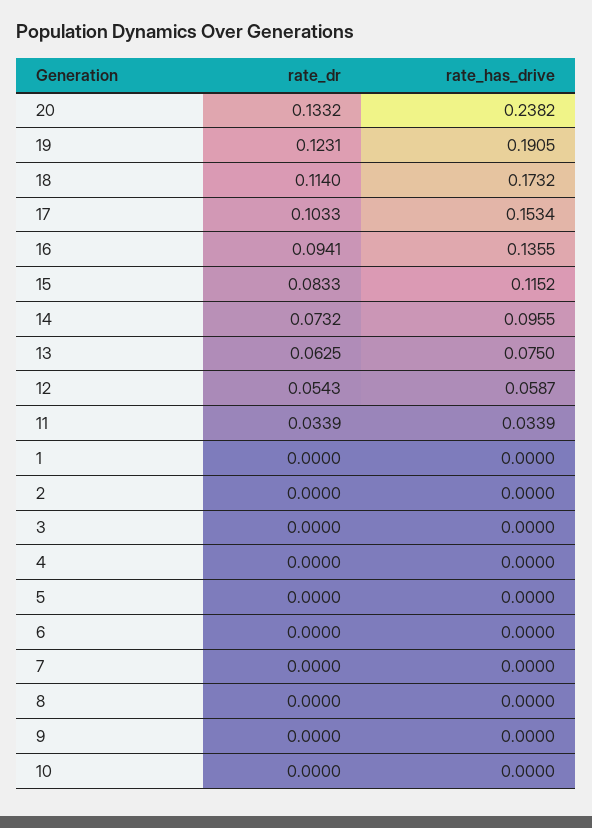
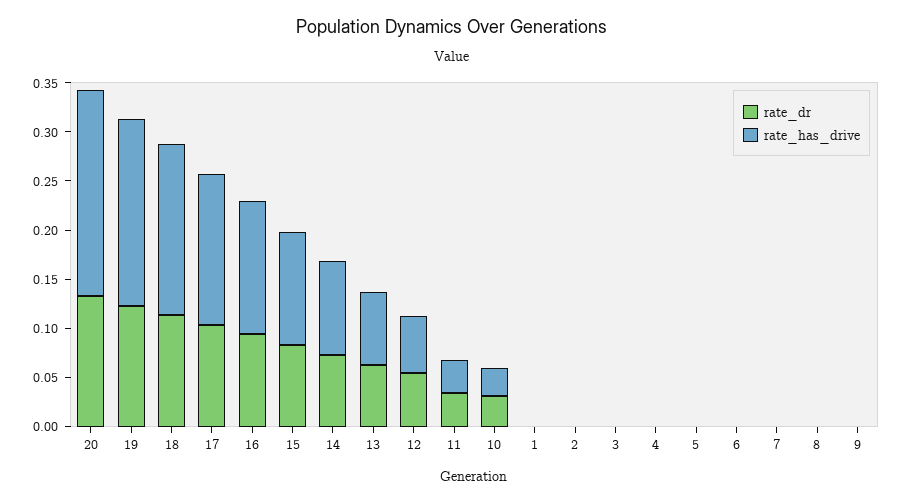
rate_has_drive, 20: 0.2382 -> 0.21
rate_dr, 10: 0 -> 0.03
rate_has_drive, 10: 0 -> 0.03

